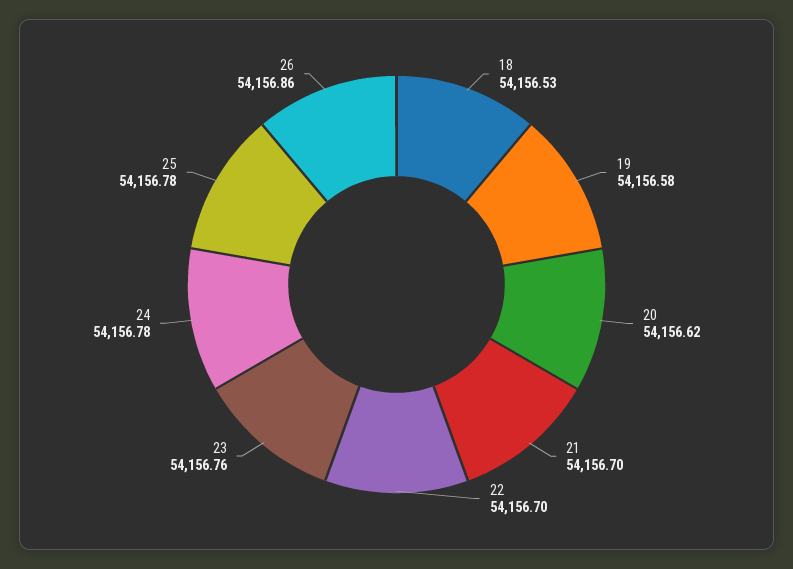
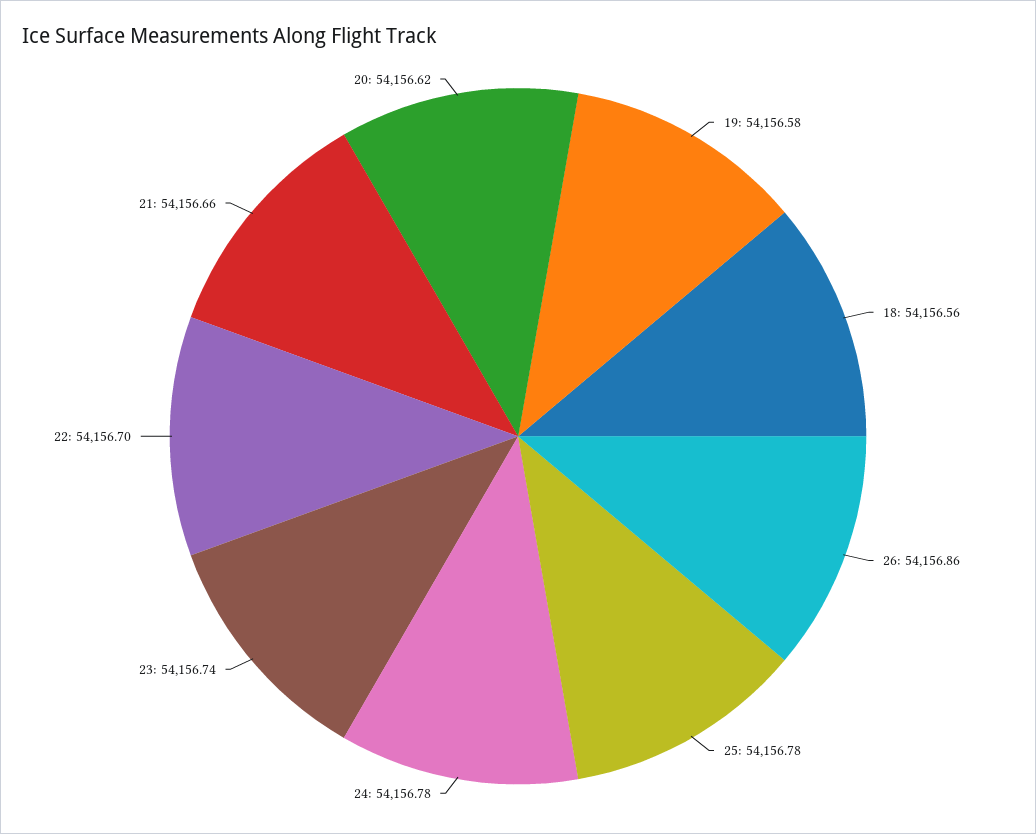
18: 54156.53 -> 54156.56
21: 54156.7 -> 54156.66
23: 54156.76 -> 54156.74

